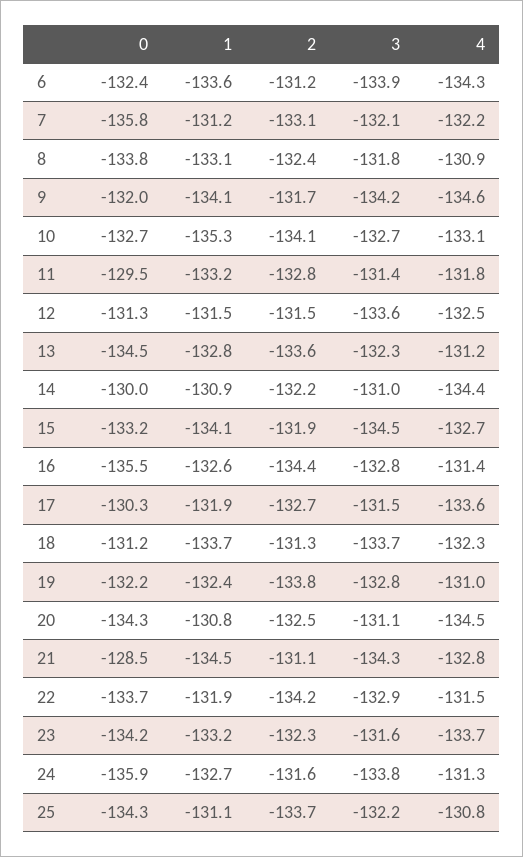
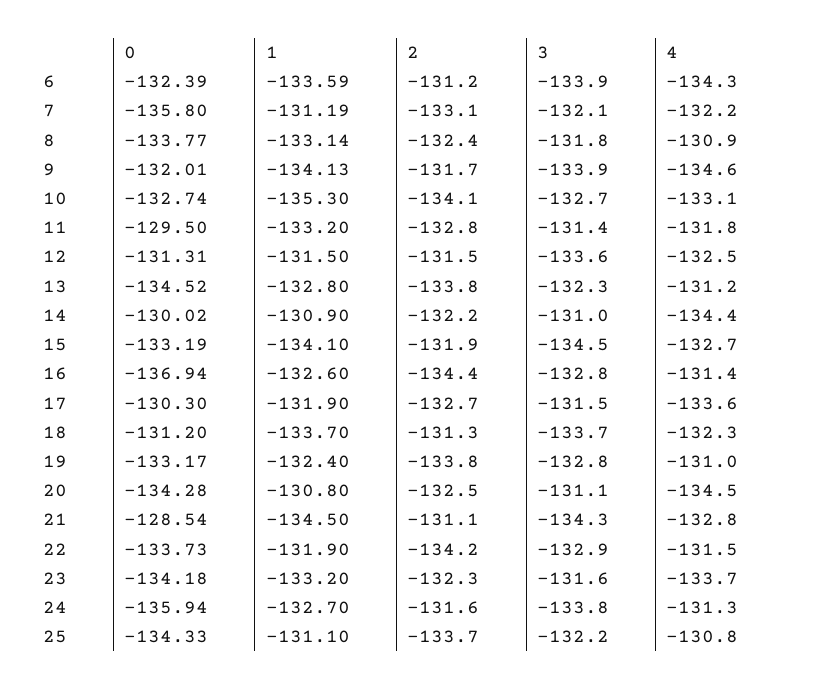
3, 9: -134.2 -> -133.9
2, 13: -133.6 -> -133.8
0, 16: -135.5 -> -136.94
0, 19: -132.2 -> -133.17

